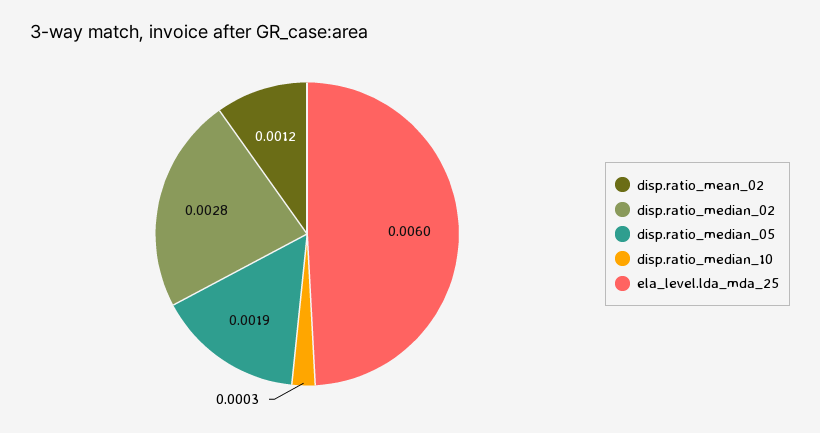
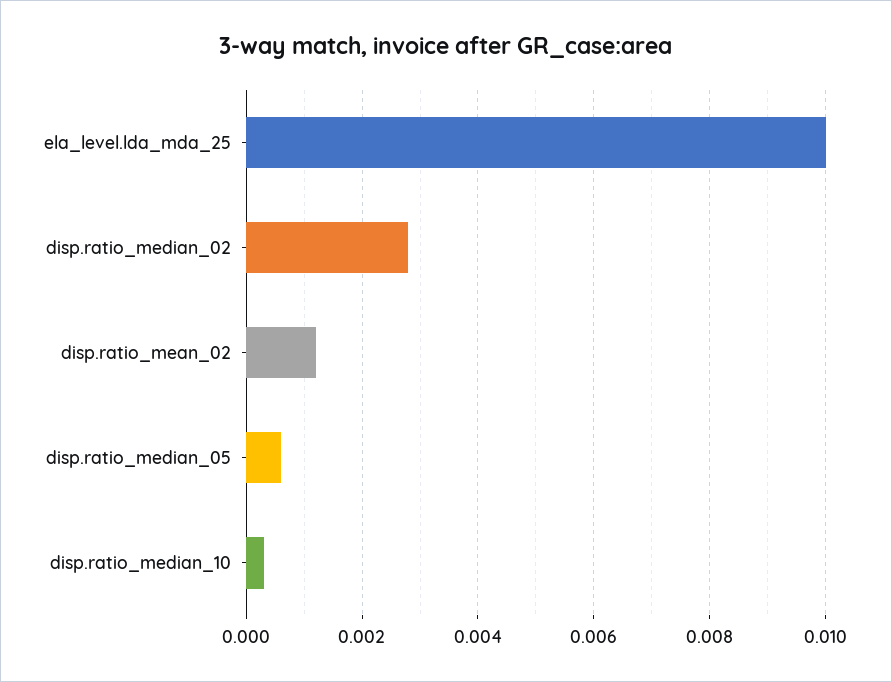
disp.ratio_median_05: 0.0019 -> 0.0005
ela_level.lda_mda_25: 0.006 -> 0.01

